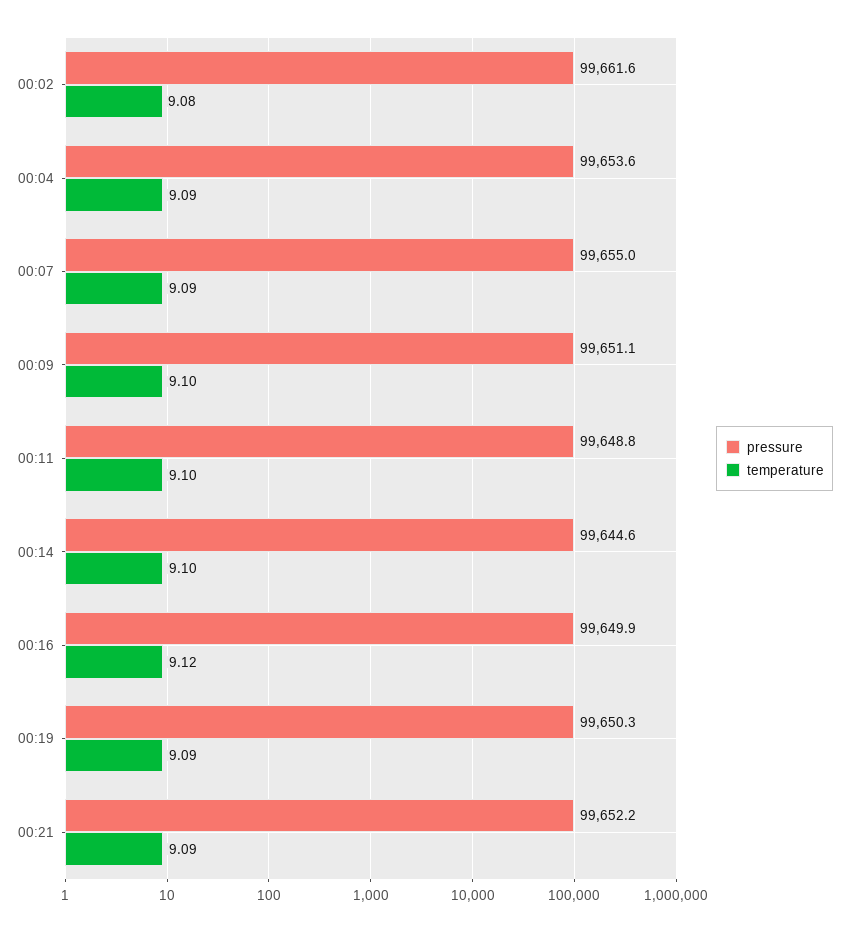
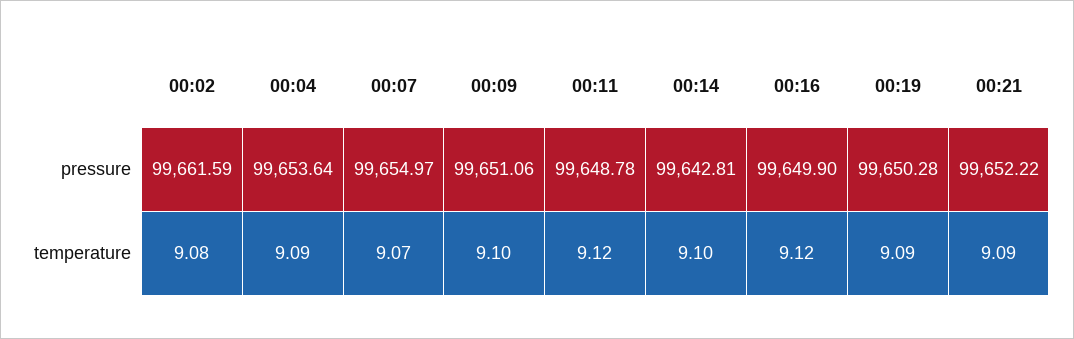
temperature, 00:07: 9.09 -> 9.07
temperature, 00:11: 9.1 -> 9.12
pressure, 00:14: 99644.6 -> 99642.81

